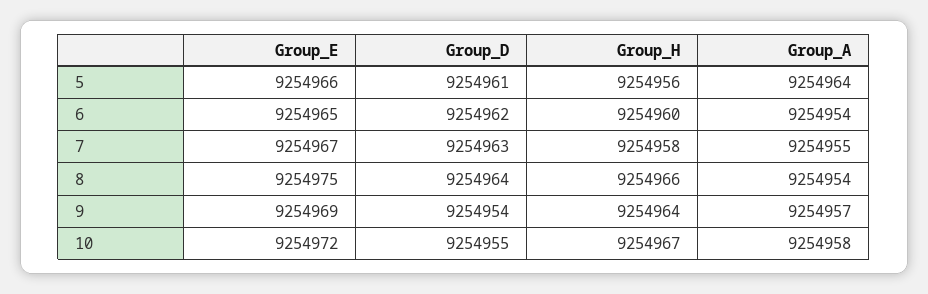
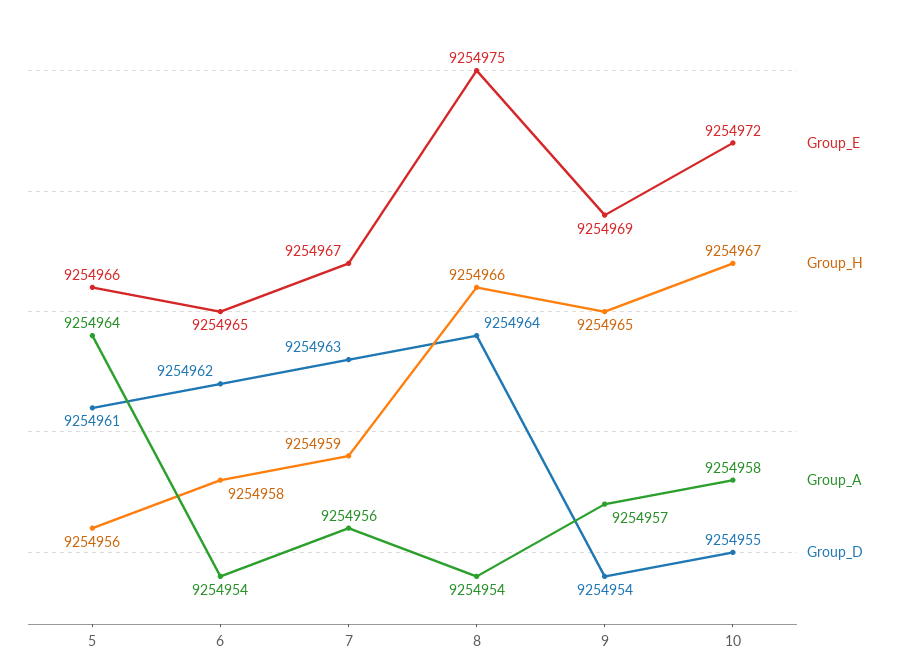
Group_H, 6: 9254960 -> 9254958
Group_H, 7: 9254958 -> 9254959
Group_A, 7: 9254955 -> 9254956
Group_H, 9: 9254964 -> 9254965

